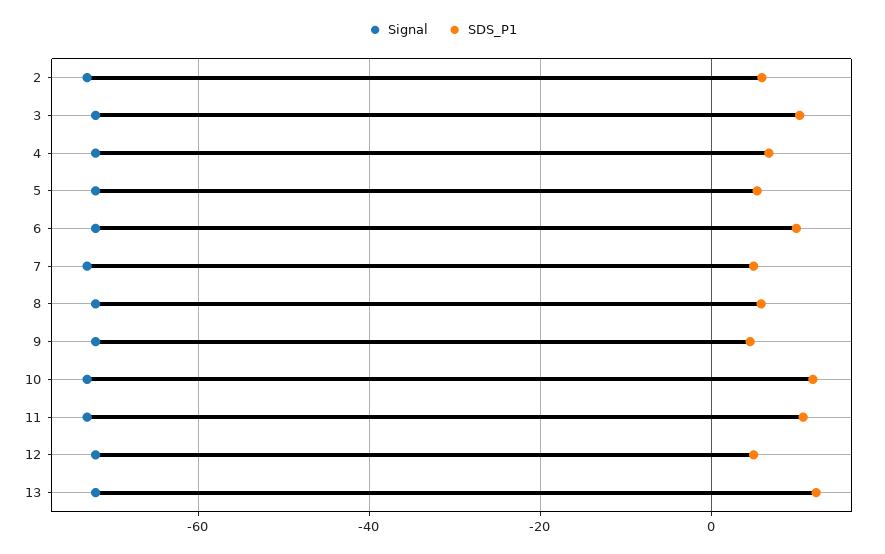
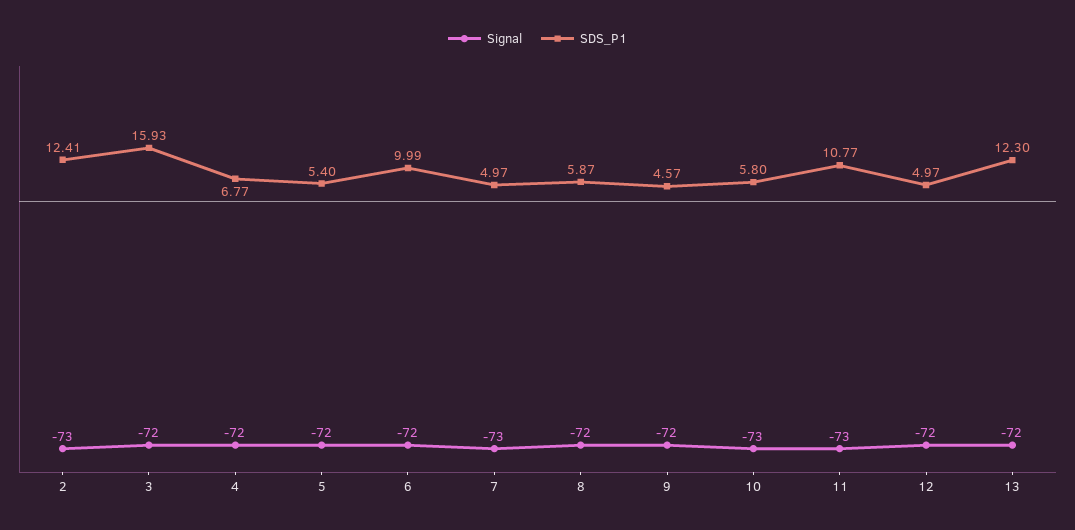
SDS_P1, 2: 6 -> 12.41
SDS_P1, 3: 10 -> 15.93
SDS_P1, 10: 12 -> 5.8

